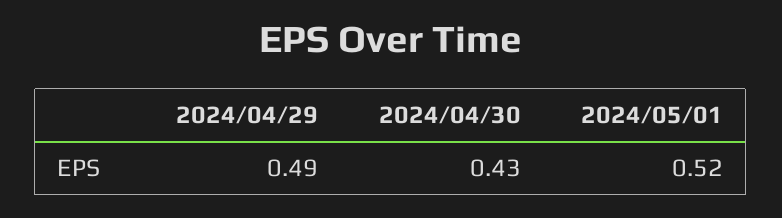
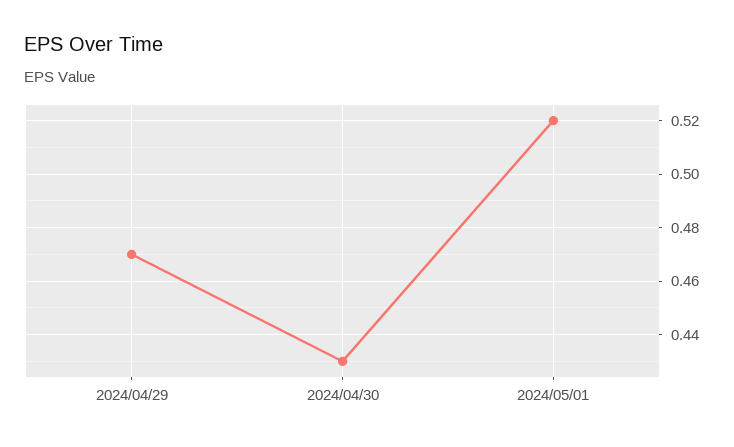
2024/04/29: 0.49 -> 0.47

